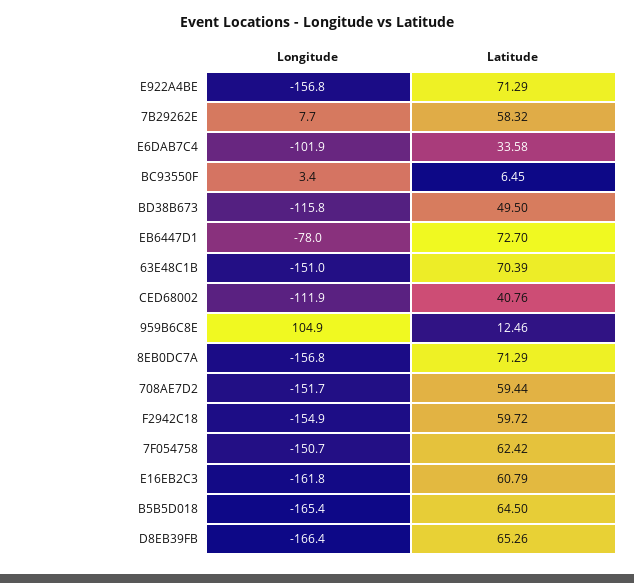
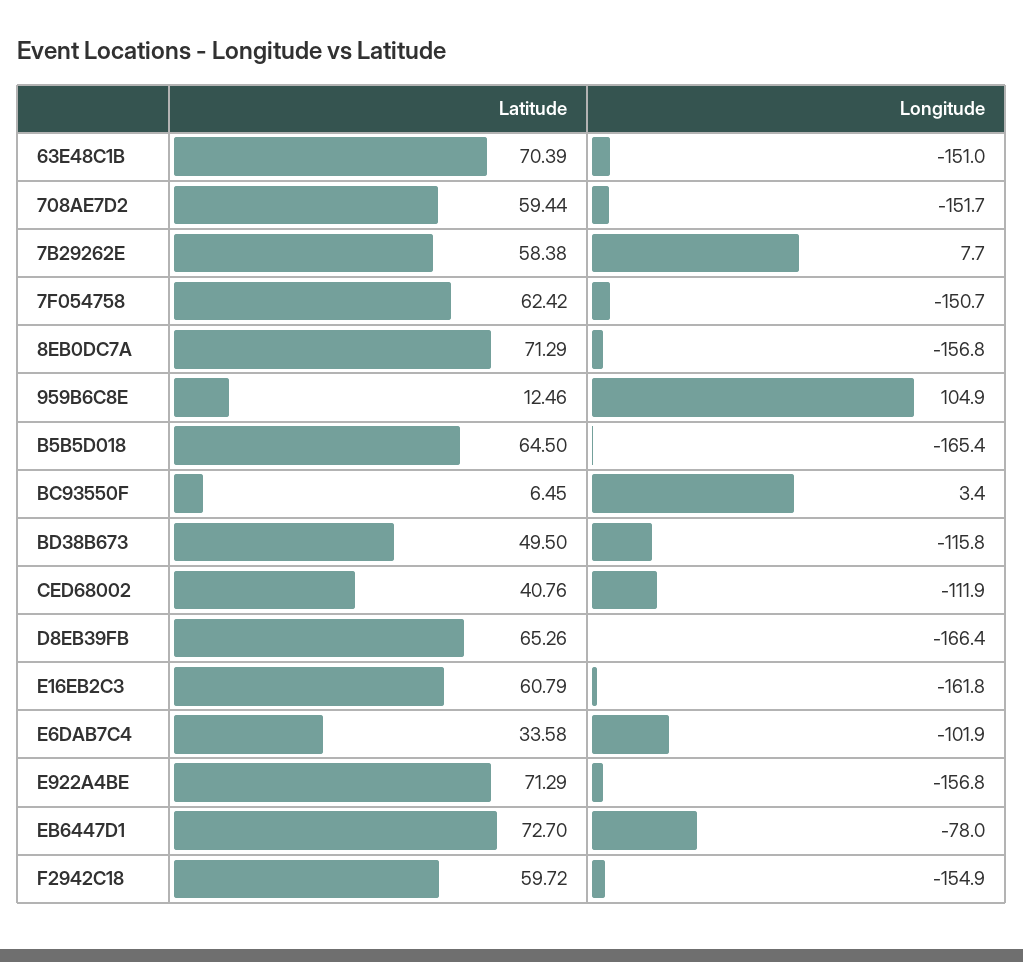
Latitude, 7B29262E: 58.32 -> 58.38

